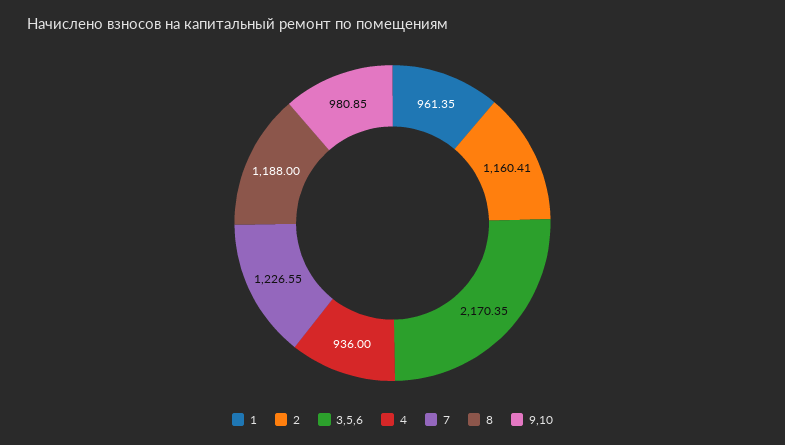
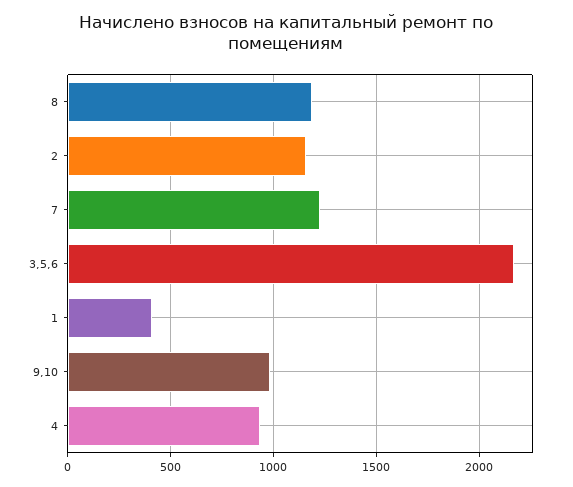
1: 961.35 -> 400

